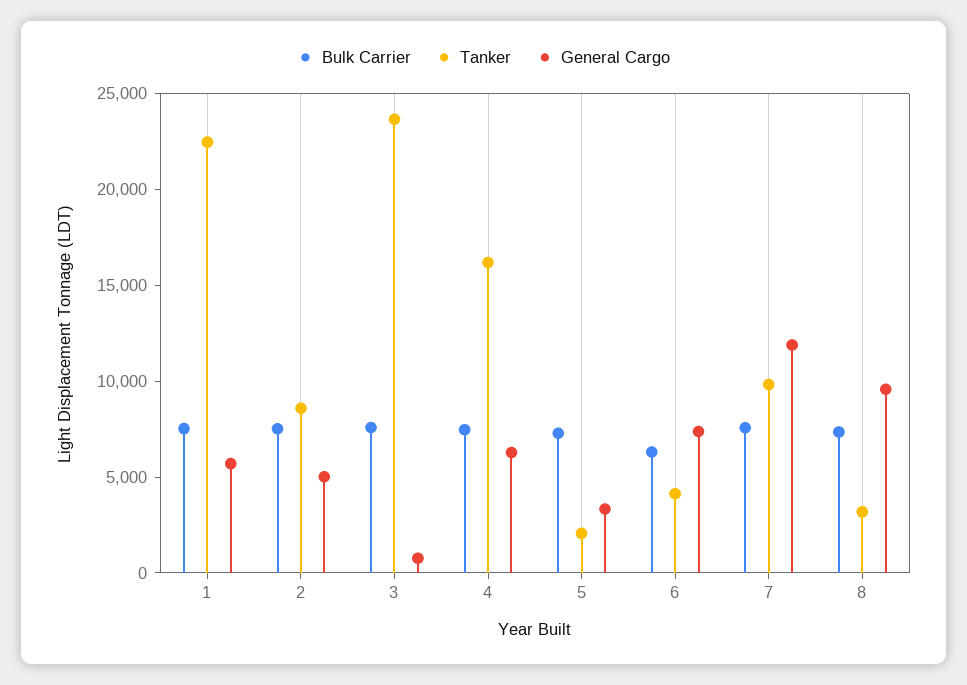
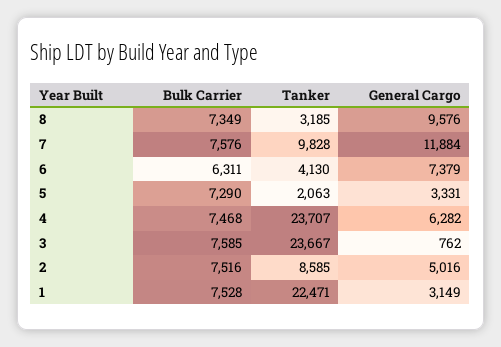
General Cargo, 1: 6000 -> 3149
Tanker, 4: 16000 -> 23707

